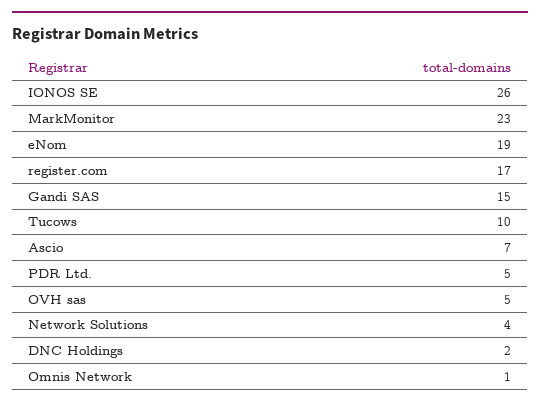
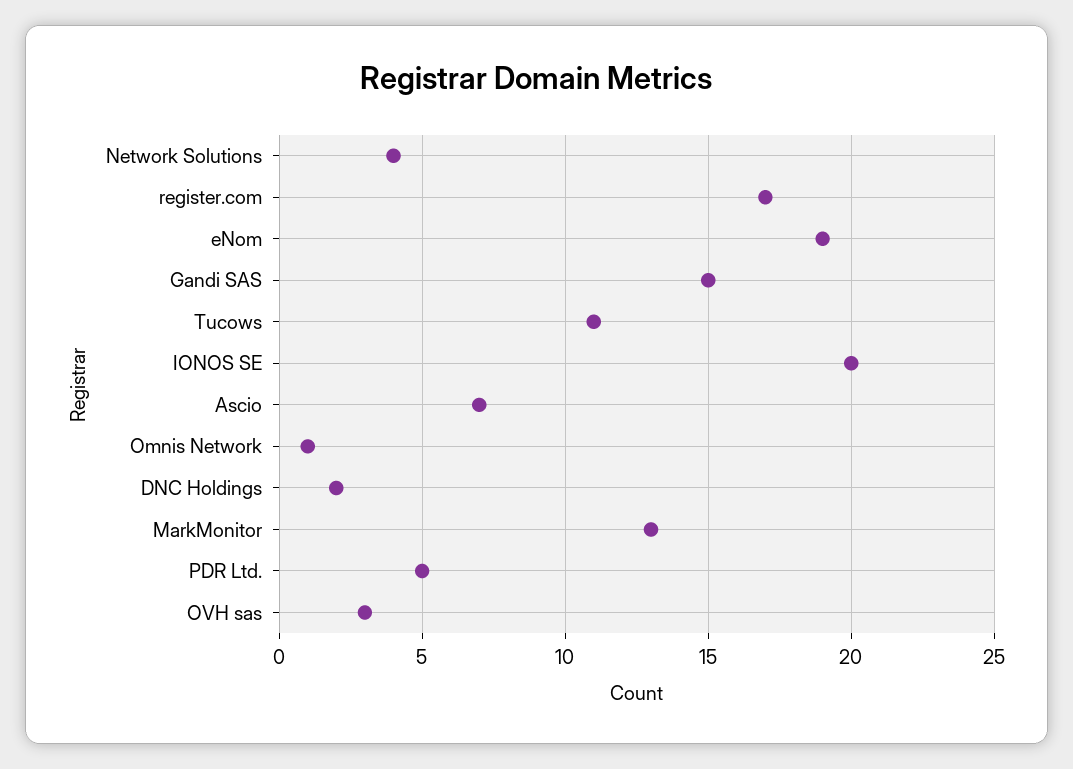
IONOS SE: 26 -> 20
MarkMonitor: 23 -> 13
Tucows: 10 -> 11
OVH sas: 5 -> 3

